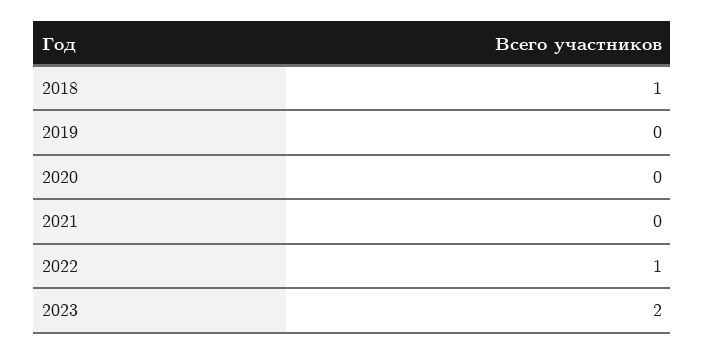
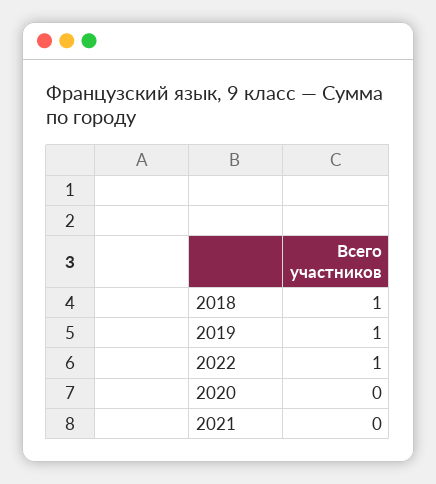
2019: 0 -> 1
2023: 2 -> none

